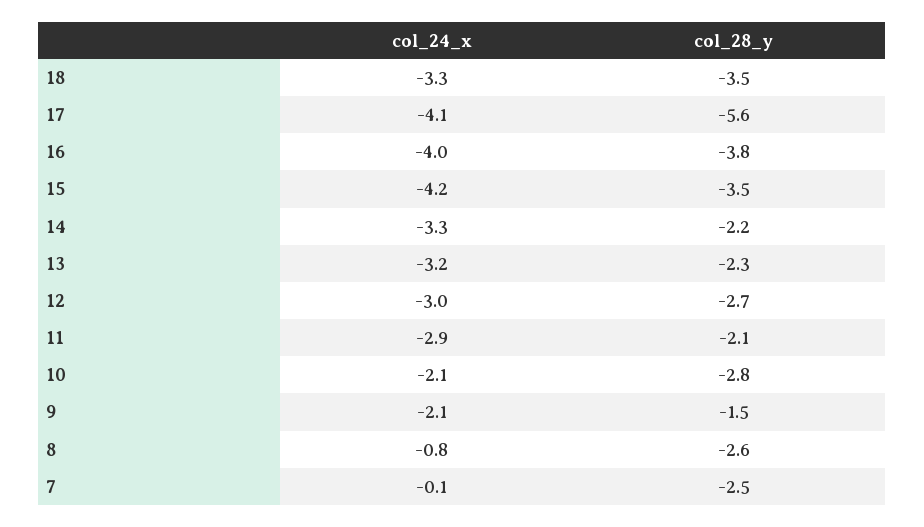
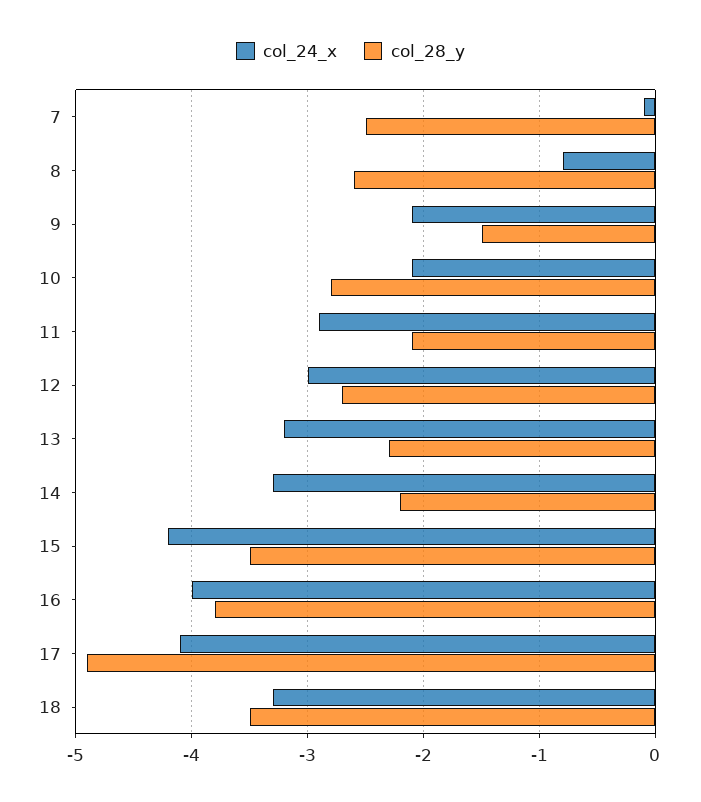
col_28_y, 17: -5.6 -> -4.9

